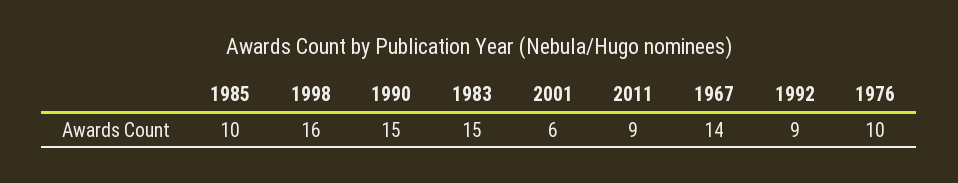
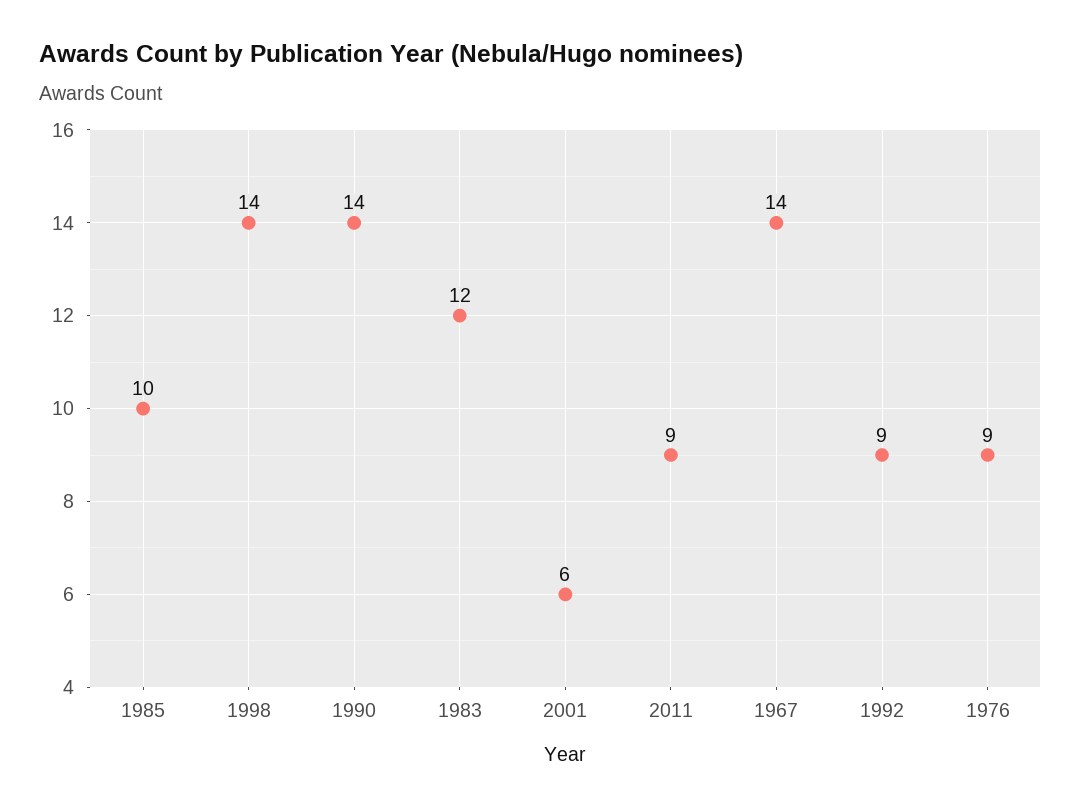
1998: 16 -> 14
1990: 15 -> 14
1983: 15 -> 12
1976: 10 -> 9

